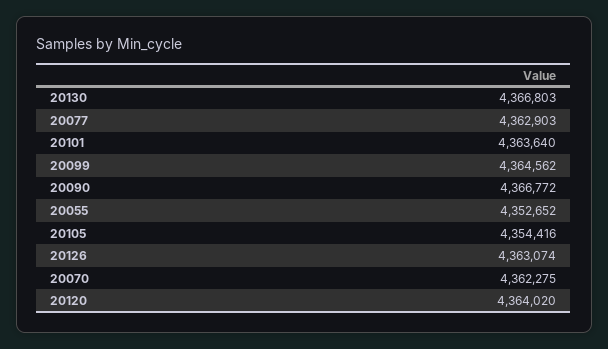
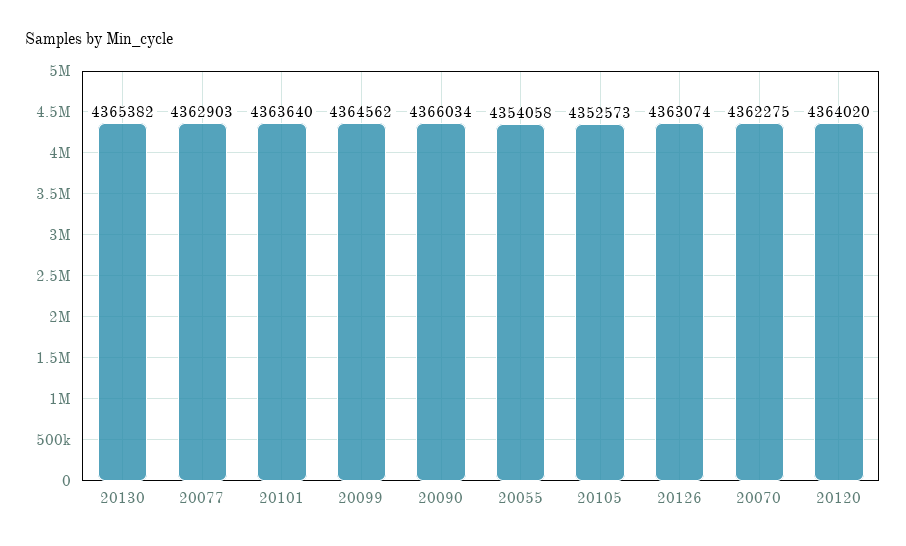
20130: 4366803 -> 4365382
20090: 4366772 -> 4366034
20055: 4352652 -> 4354058
20105: 4354416 -> 4352573

